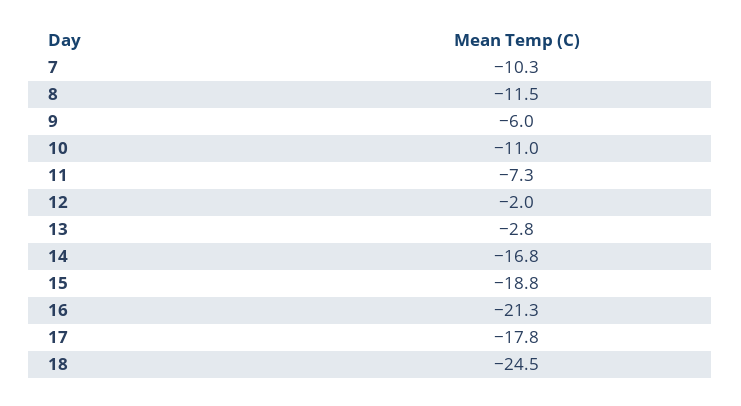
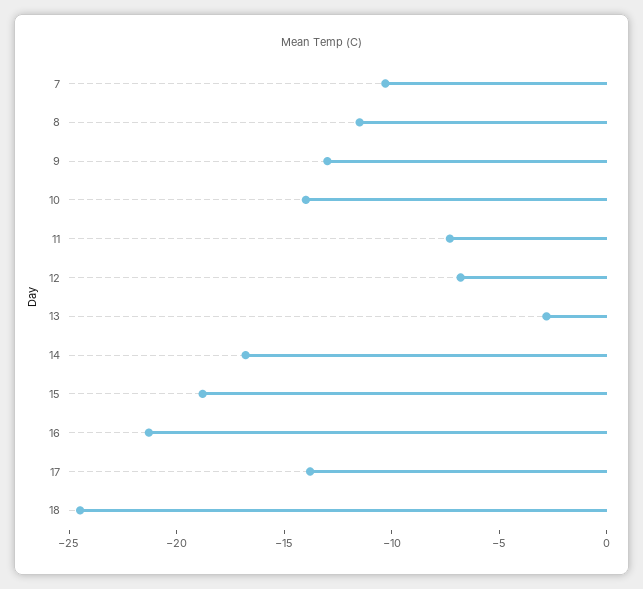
9: -6 -> -13
10: -11 -> -14
12: -2 -> -7
17: -17.8 -> -14

